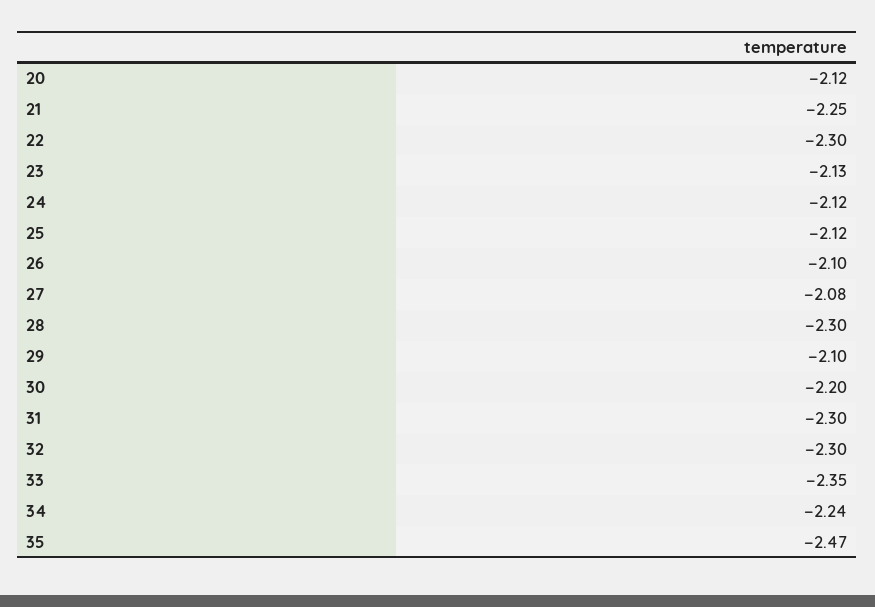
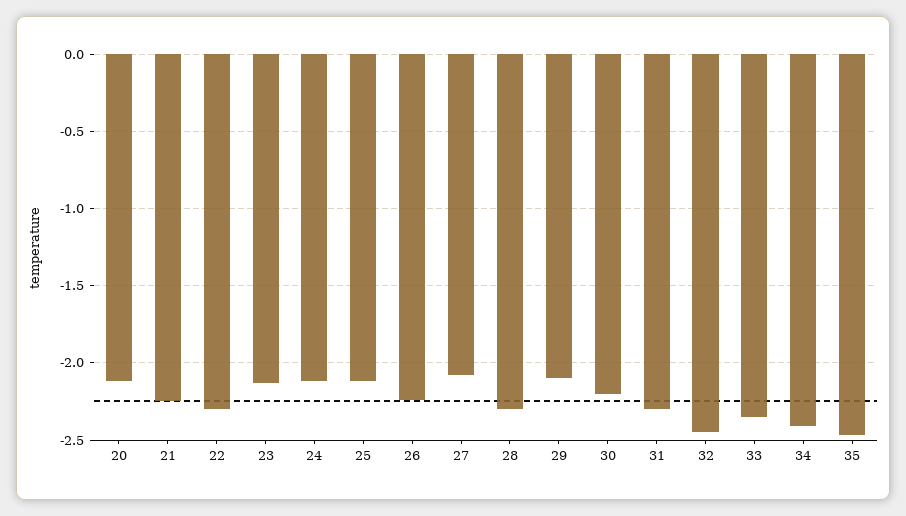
26: -2.1 -> -2.25
32: -2.3 -> -2.45
34: -2.24 -> -2.4

